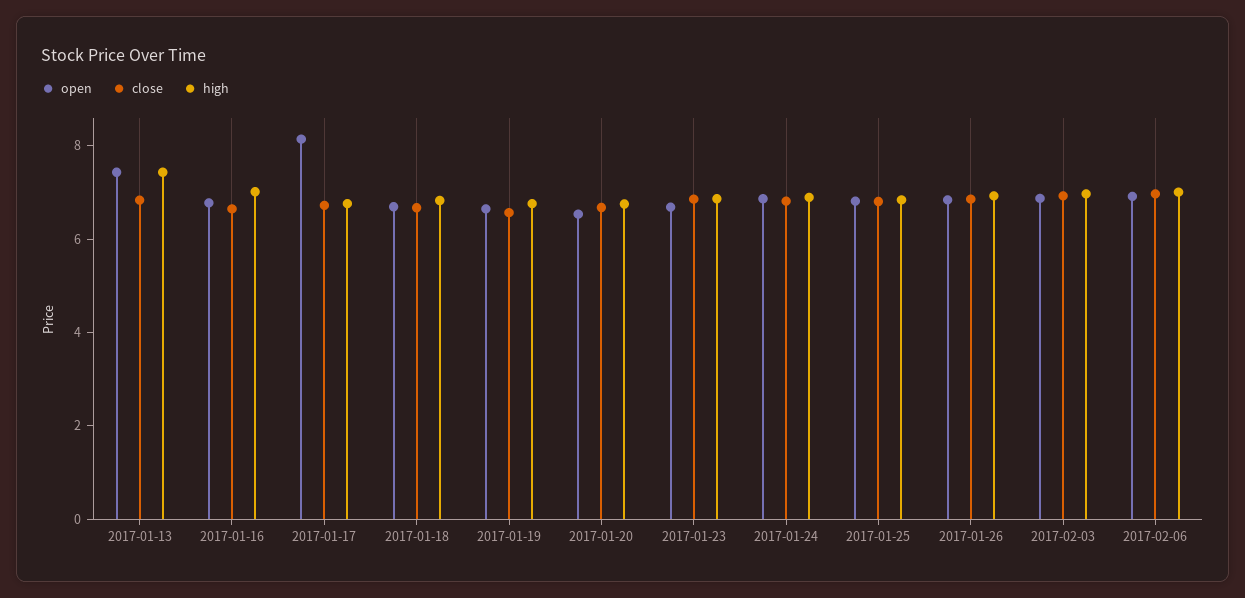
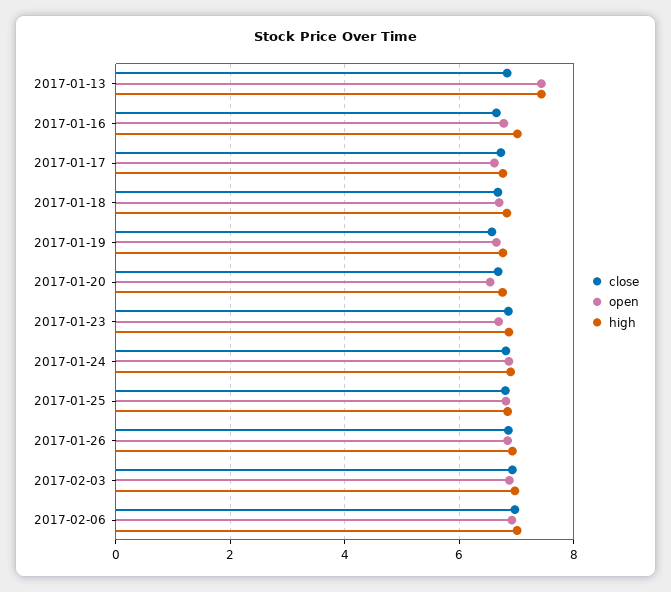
open, 2017-01-17: 8 -> 6.6

